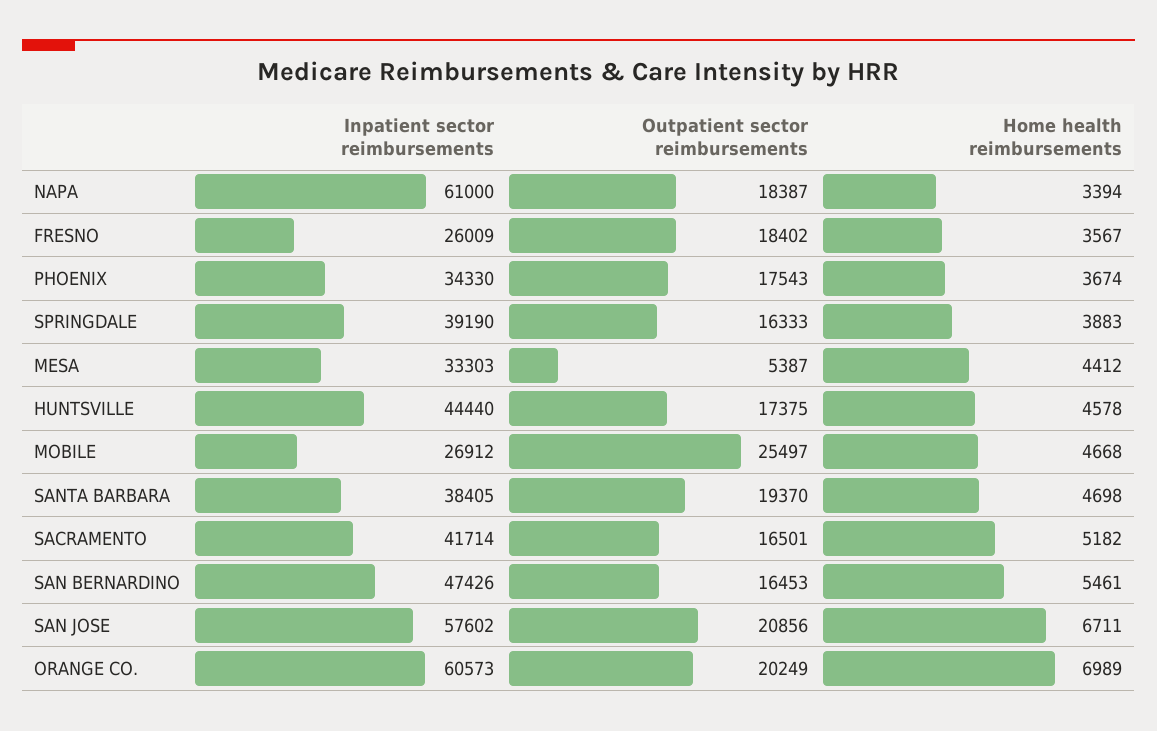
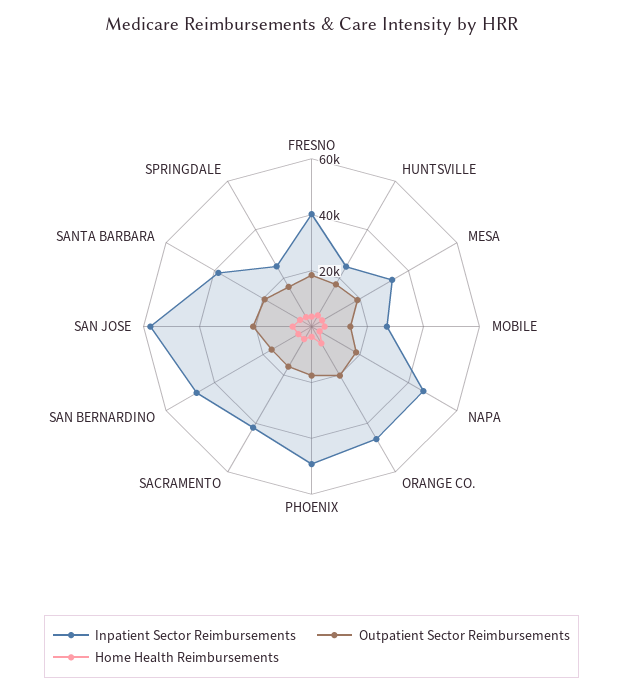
Inpatient sector reimbursements, NAPA: 61000 -> 45000
Inpatient sector reimbursements, FRESNO: 26009 -> 40000
Inpatient sector reimbursements, PHOENIX: 34330 -> 50000
Inpatient sector reimbursements, SPRINGDALE: 39190 -> 25000
Outpatient sector reimbursements, MESA: 5387 -> 20000
Inpatient sector reimbursements, HUNTSVILLE: 44440 -> 25000
Outpatient sector reimbursements, MOBILE: 25497 -> 15000
Inpatient sector reimbursements, ORANGE CO.: 60573 -> 45000

